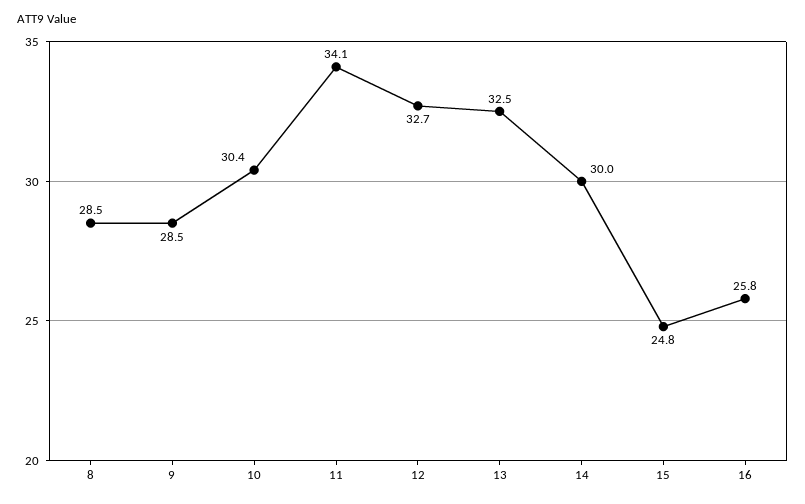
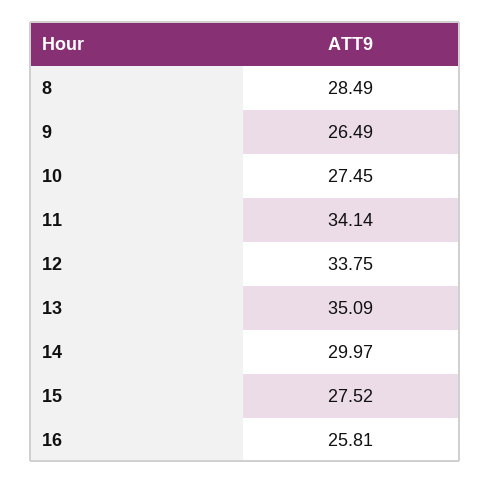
9: 28.5 -> 26.49
10: 30.4 -> 27.45
12: 32.7 -> 33.75
13: 32.5 -> 35.09
15: 24.8 -> 27.52

